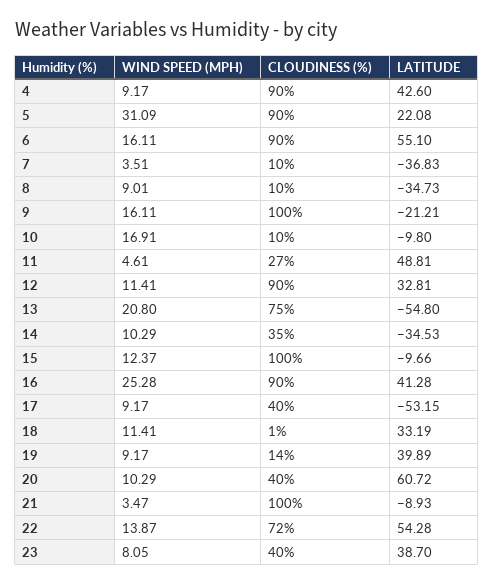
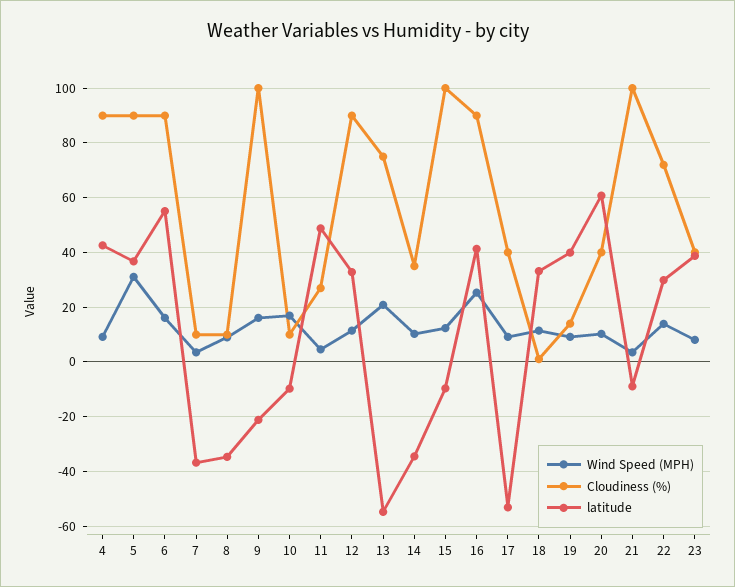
LATITUDE, 5: 22.08 -> 37.5
LATITUDE, 22: 54.28 -> 30

